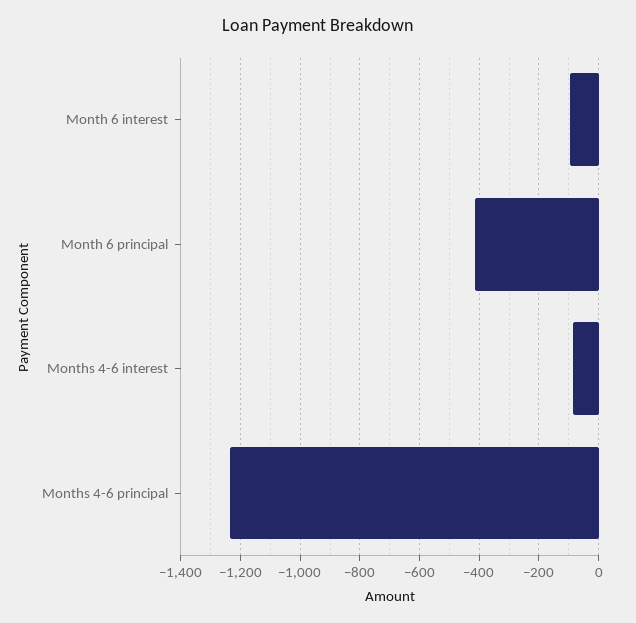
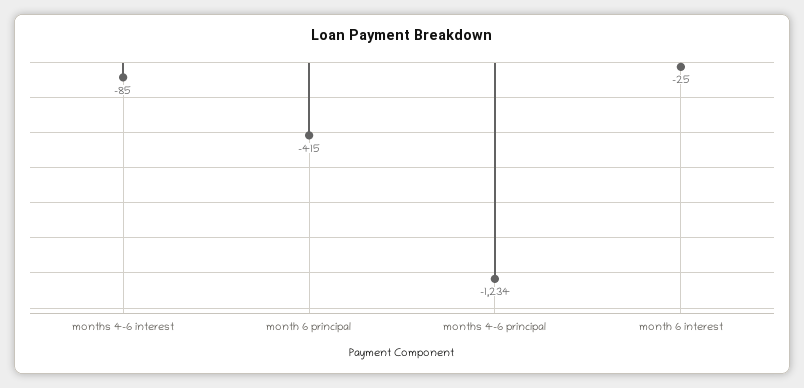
Month 6 interest: -100 -> -25

